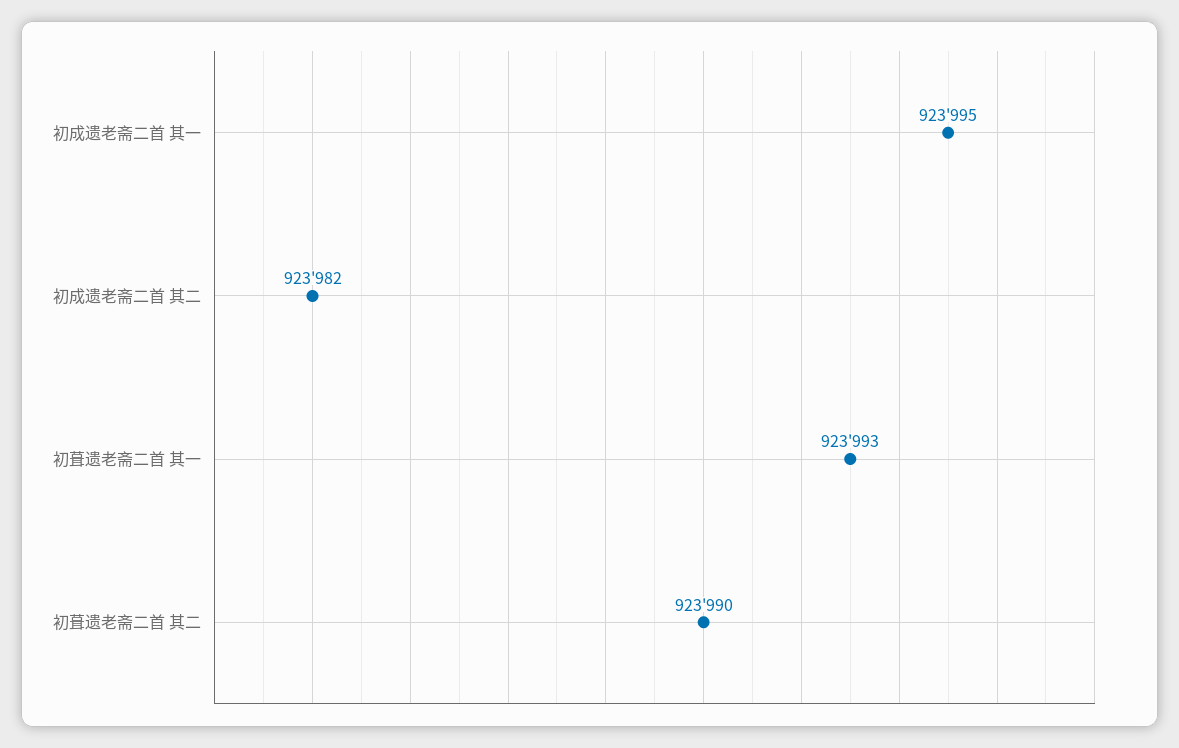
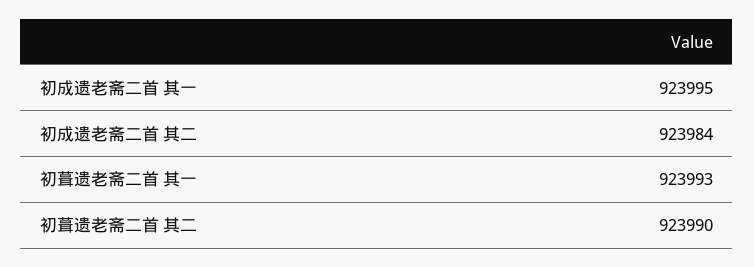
初成遗老斋二首 其二: 923982 -> 923984

